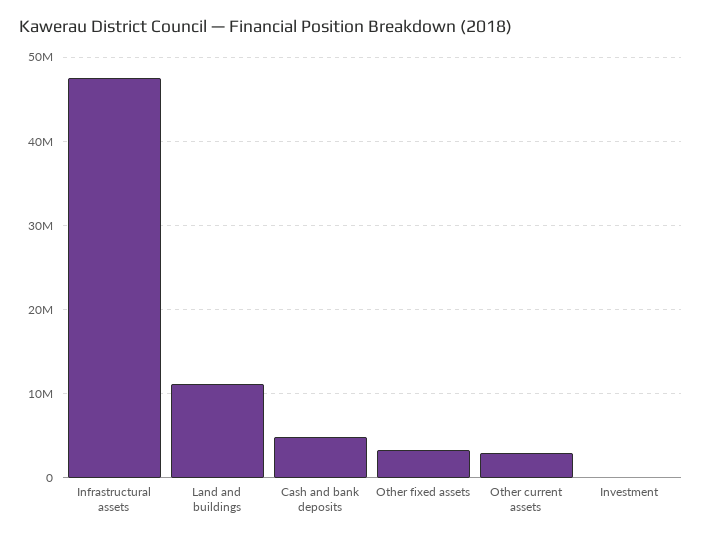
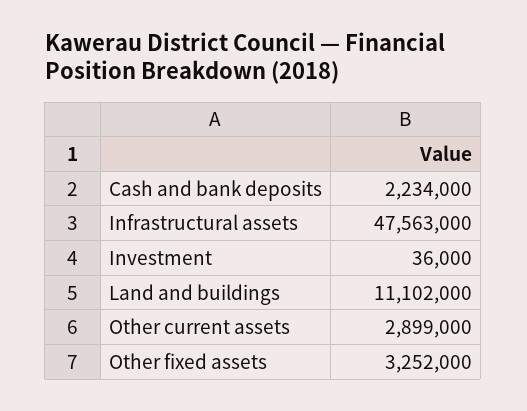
Cash and bank deposits: 5000000 -> 2234000

